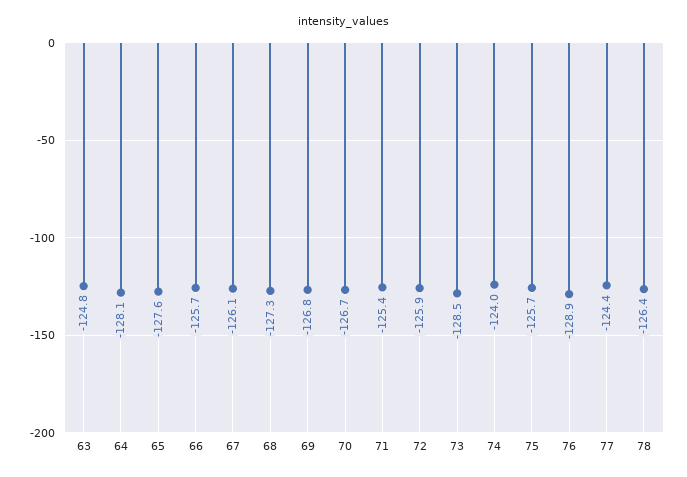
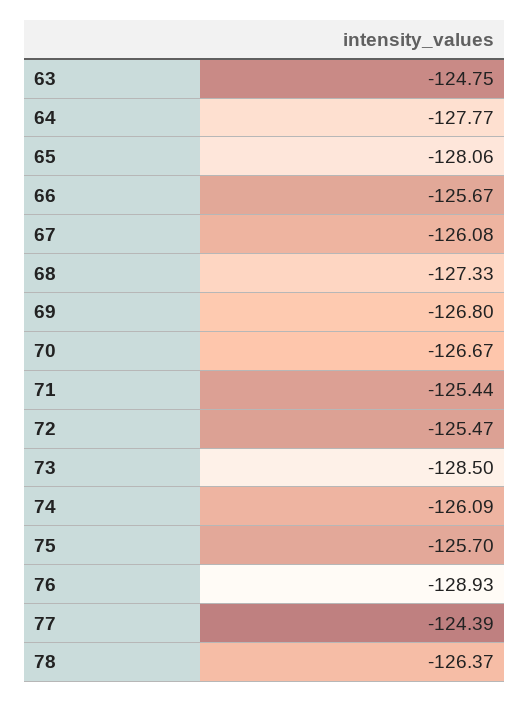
64: -128.1 -> -127.77
65: -127.6 -> -128.06
72: -125.9 -> -125.47
74: -124 -> -126.09

